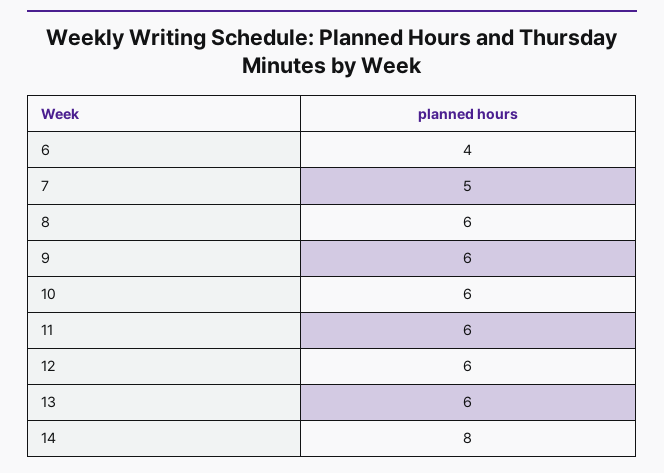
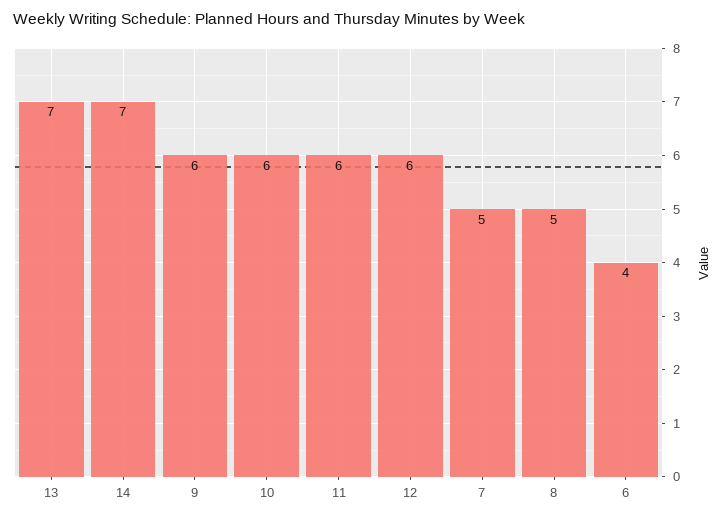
8: 6 -> 5
13: 6 -> 7
14: 8 -> 7

